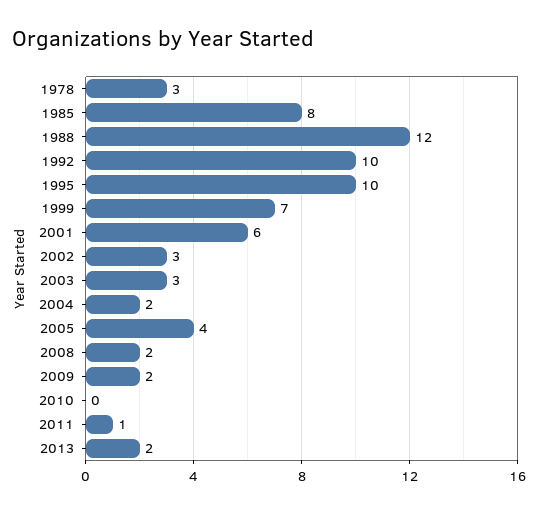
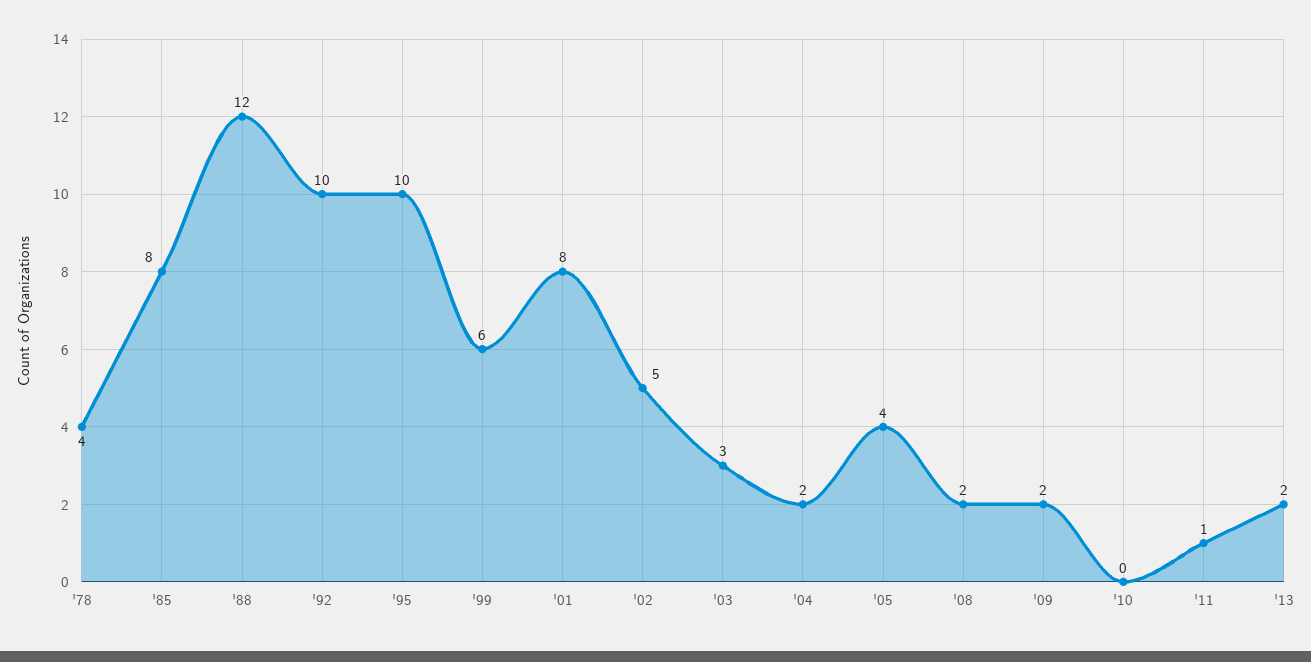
1978: 3 -> 4
1999: 7 -> 6
2001: 6 -> 8
2002: 3 -> 5

